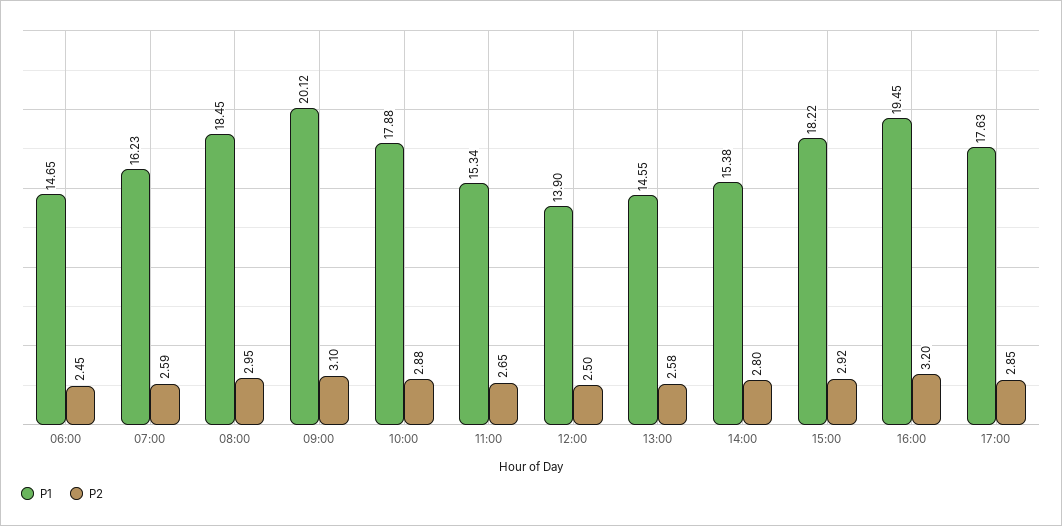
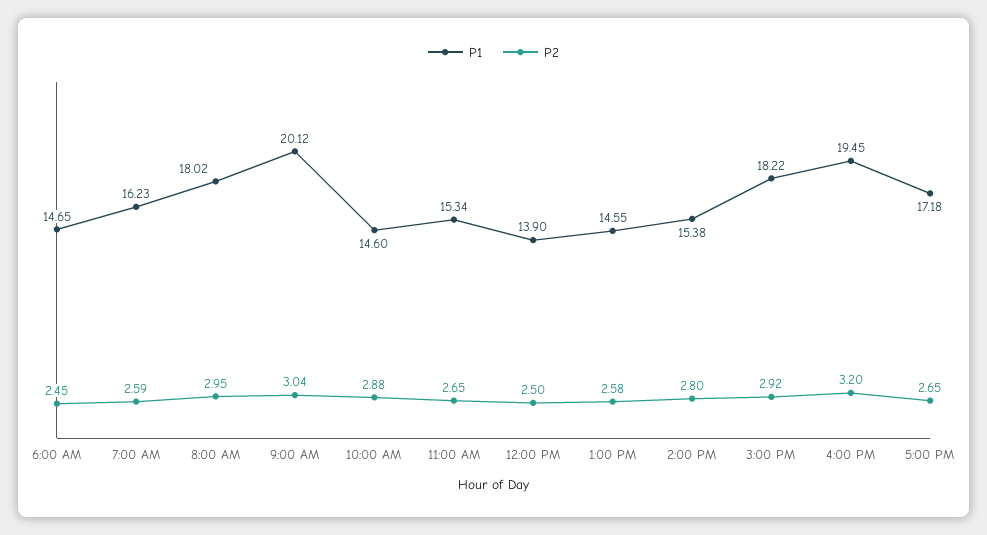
P1, 08:00: 18.45 -> 18.02
P2, 09:00: 3.1 -> 3.04
P1, 10:00: 17.88 -> 14.6
P1, 17:00: 17.63 -> 17.18
P2, 17:00: 2.85 -> 2.65

